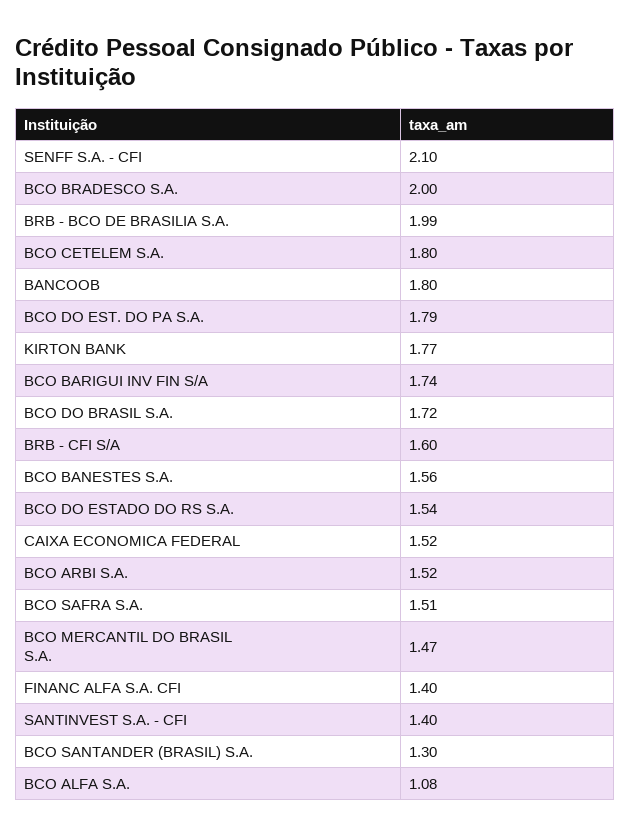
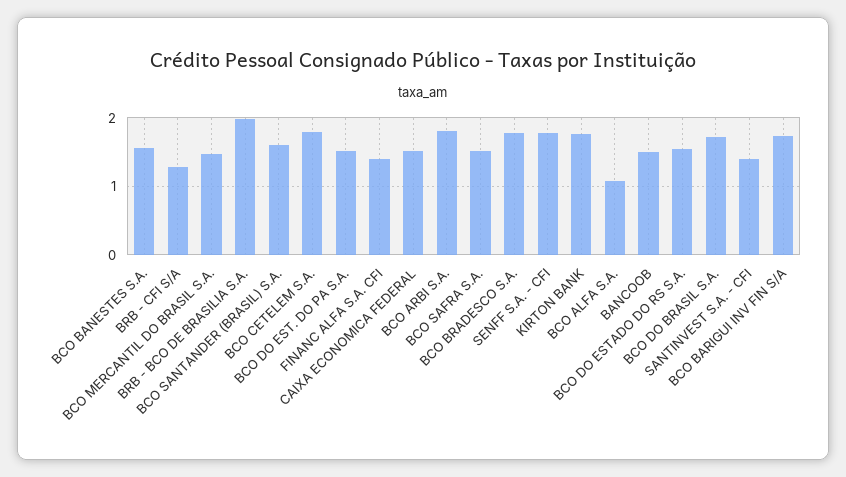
SENFF S.A. - CFI: 2.1 -> 1.8
BCO BRADESCO S.A.: 2 -> 1.8
BANCOOB: 1.8 -> 1.5
BCO DO EST. DO PA S.A.: 1.79 -> 1.5
BRB - CFI S/A: 1.6 -> 1.3
BCO ARBI S.A.: 1.52 -> 1.8
BCO SANTANDER (BRASIL) S.A.: 1.3 -> 1.6

